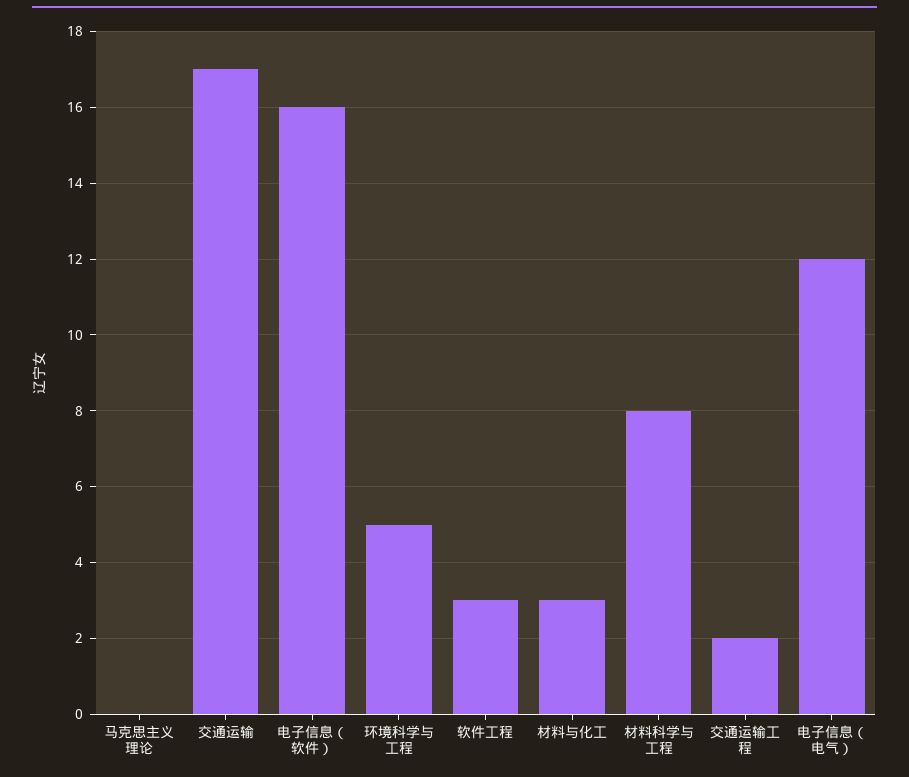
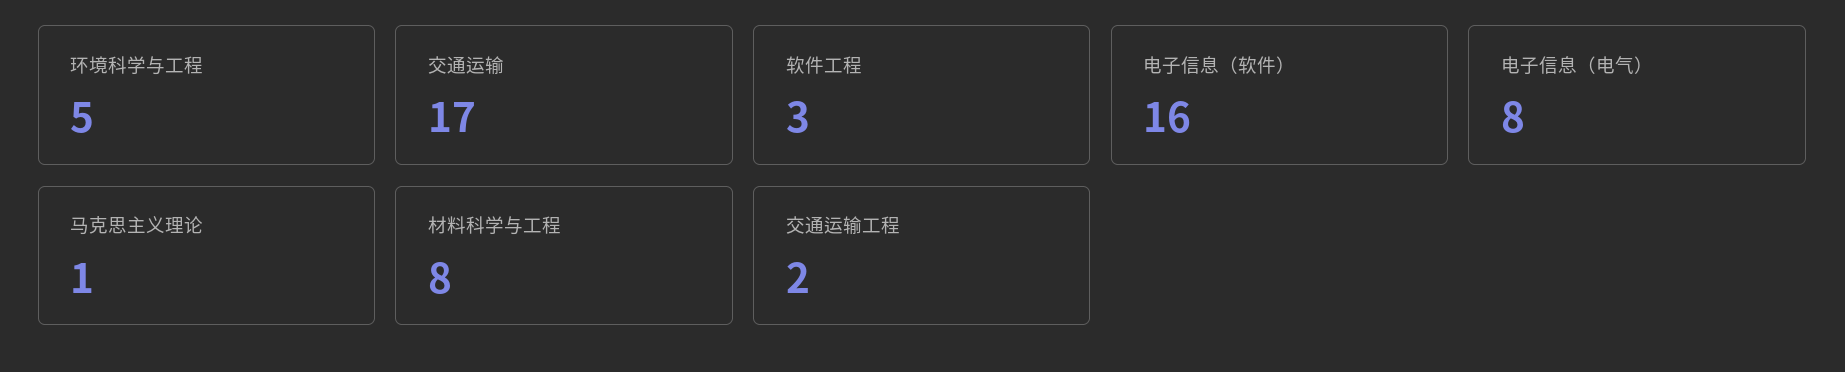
马克思主义理论: 0 -> 1
材料与化工: 3 -> none
电子信息（电气）: 12 -> 8

